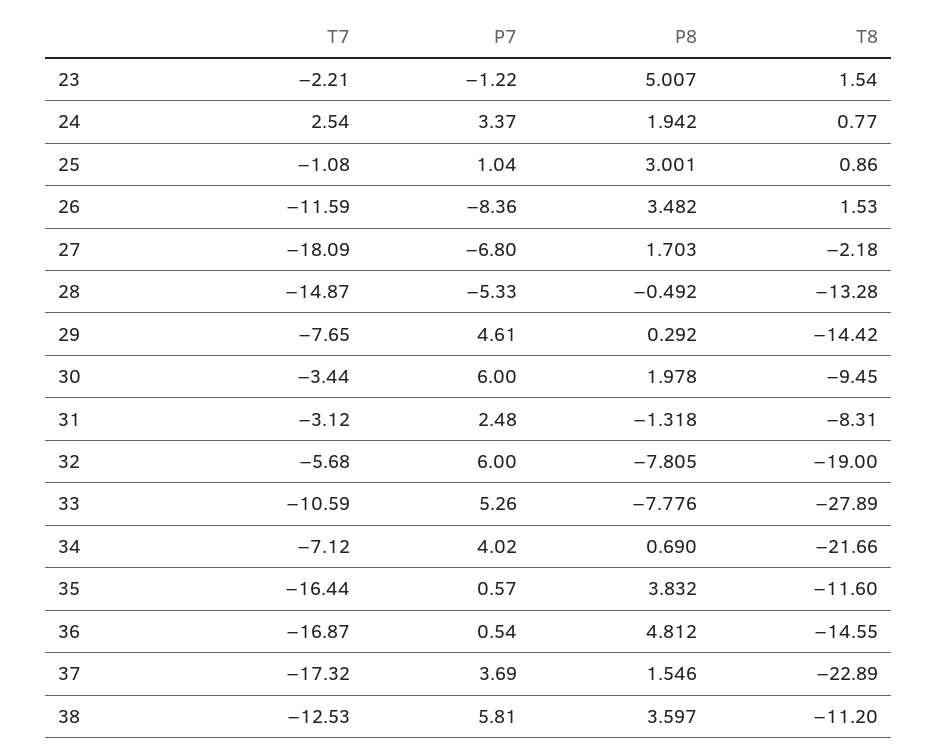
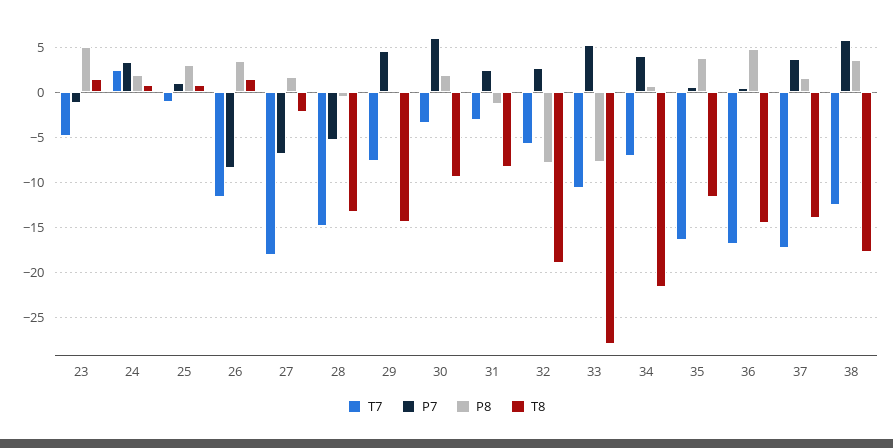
T7, 23: -2.21 -> -5
P7, 32: 6 -> 3
T8, 37: -22.89 -> -14
T8, 38: -11.2 -> -18

